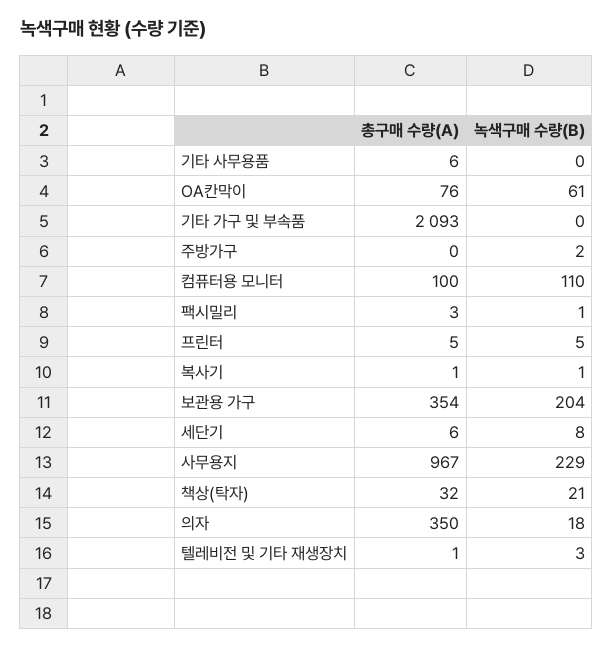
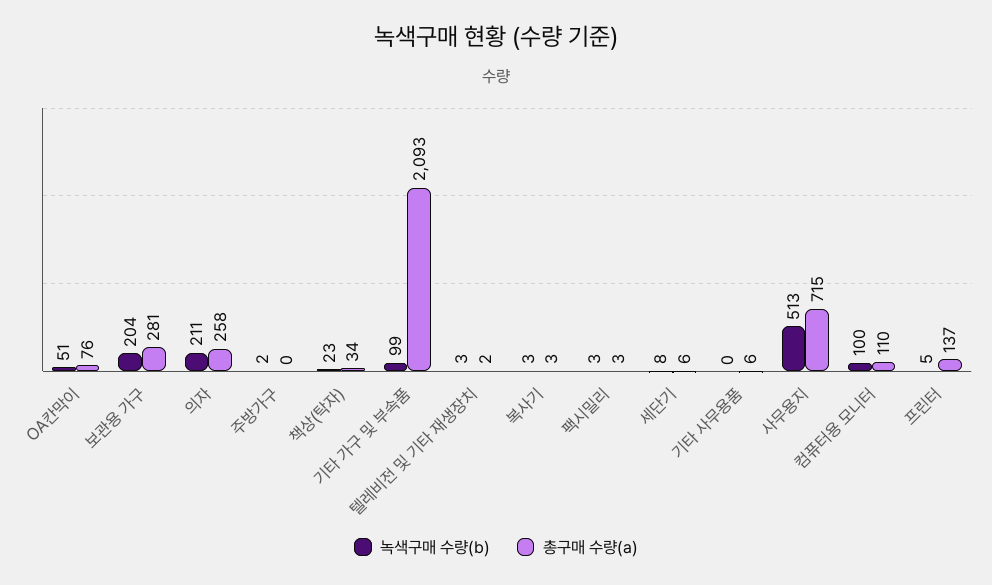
녹색구매 수량(B), OA칸막이: 61 -> 51
녹색구매 수량(B), 기타 가구 및 부속품: 0 -> 99
총구매 수량(A), 컴퓨터용 모니터: 100 -> 110
녹색구매 수량(B), 컴퓨터용 모니터: 110 -> 100
녹색구매 수량(B), 팩시밀리: 1 -> 3
총구매 수량(A), 프린터: 5 -> 137
총구매 수량(A), 복사기: 1 -> 3
녹색구매 수량(B), 복사기: 1 -> 3
총구매 수량(A), 보관용 가구: 354 -> 281
총구매 수량(A), 사무용지: 967 -> 715
녹색구매 수량(B), 사무용지: 229 -> 513
총구매 수량(A), 책상(탁자): 32 -> 34
녹색구매 수량(B), 책상(탁자): 21 -> 23
총구매 수량(A), 의자: 350 -> 258
녹색구매 수량(B), 의자: 18 -> 211
총구매 수량(A), 텔레비전 및 기타 재생장치: 1 -> 2

